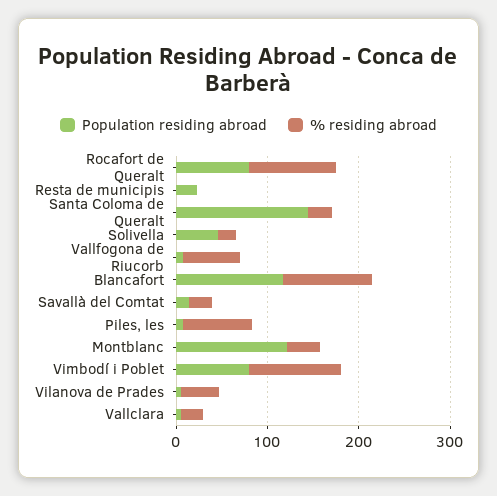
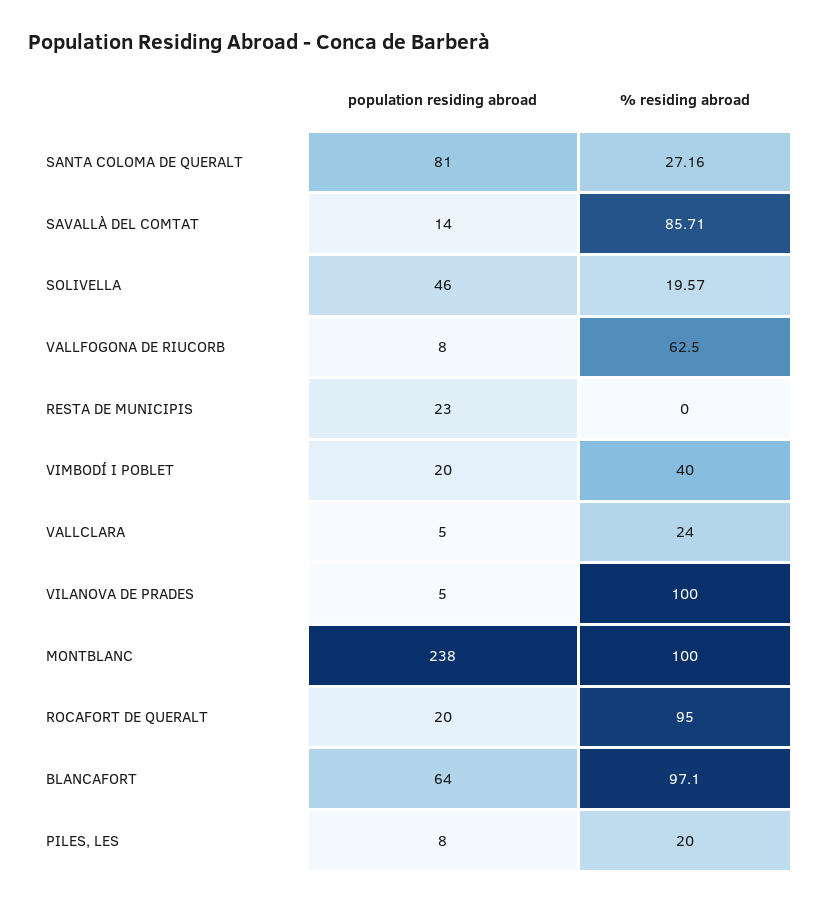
Population residing abroad, Rocafort de Queralt: 80 -> 20
Population residing abroad, Santa Coloma de Queralt: 140 -> 81
Population residing abroad, Blancafort: 120 -> 64
% residing abroad, Savallà del Comtat: 20 -> 85.71
% residing abroad, Piles, les: 80 -> 20
Population residing abroad, Montblanc: 120 -> 238
% residing abroad, Montblanc: 40 -> 100
Population residing abroad, Vimbodí i Poblet: 80 -> 20
% residing abroad, Vimbodí i Poblet: 100 -> 40
% residing abroad, Vilanova de Prades: 40 -> 100

